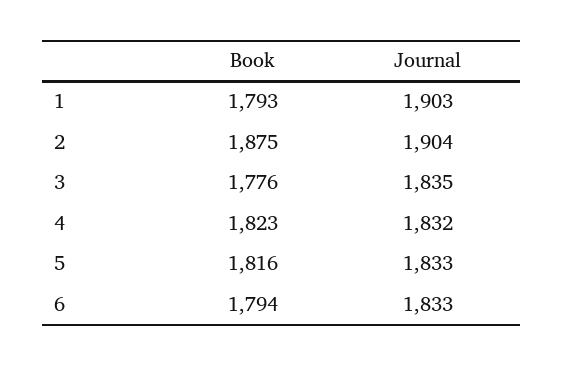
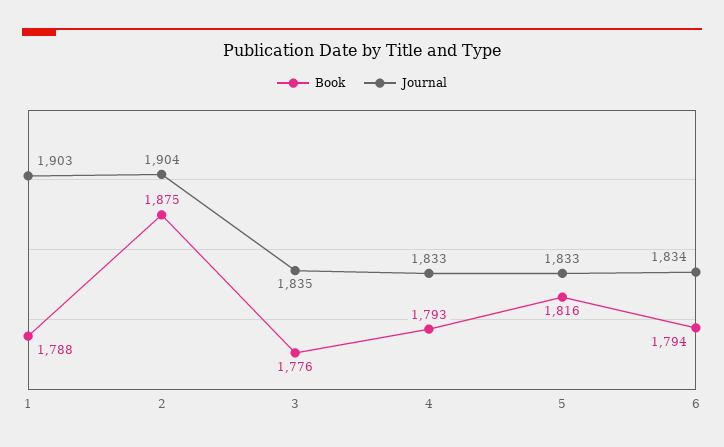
Book, 1: 1793 -> 1788
Book, 4: 1823 -> 1793
Journal, 4: 1832 -> 1833
Journal, 6: 1833 -> 1834

